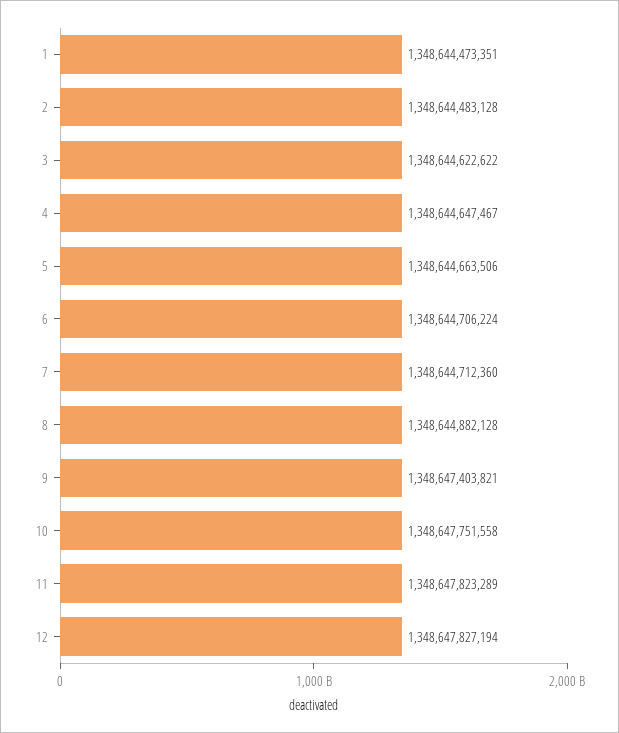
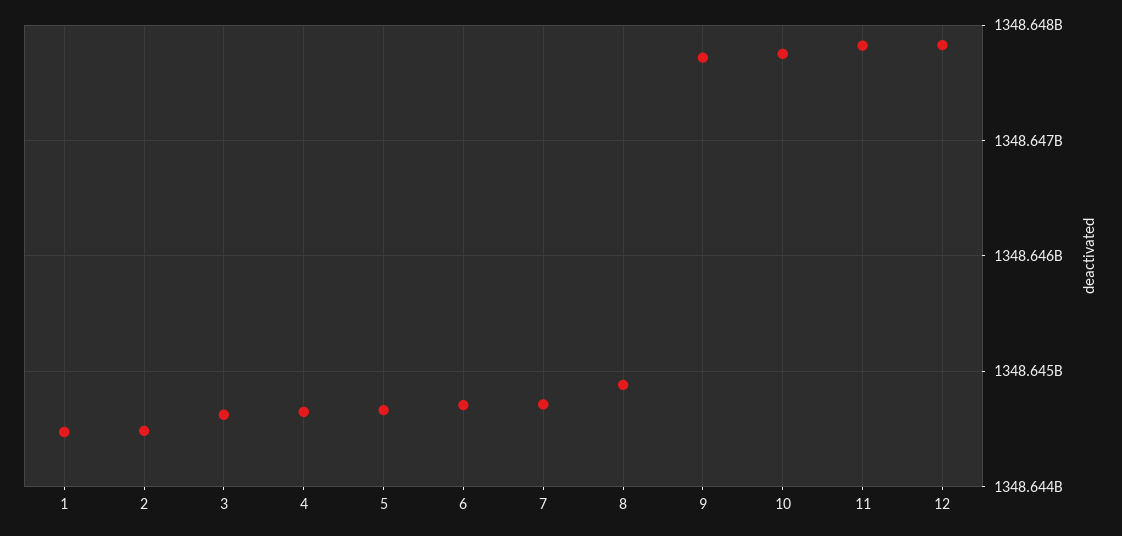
9: 1348647403821 -> 1348647700000

